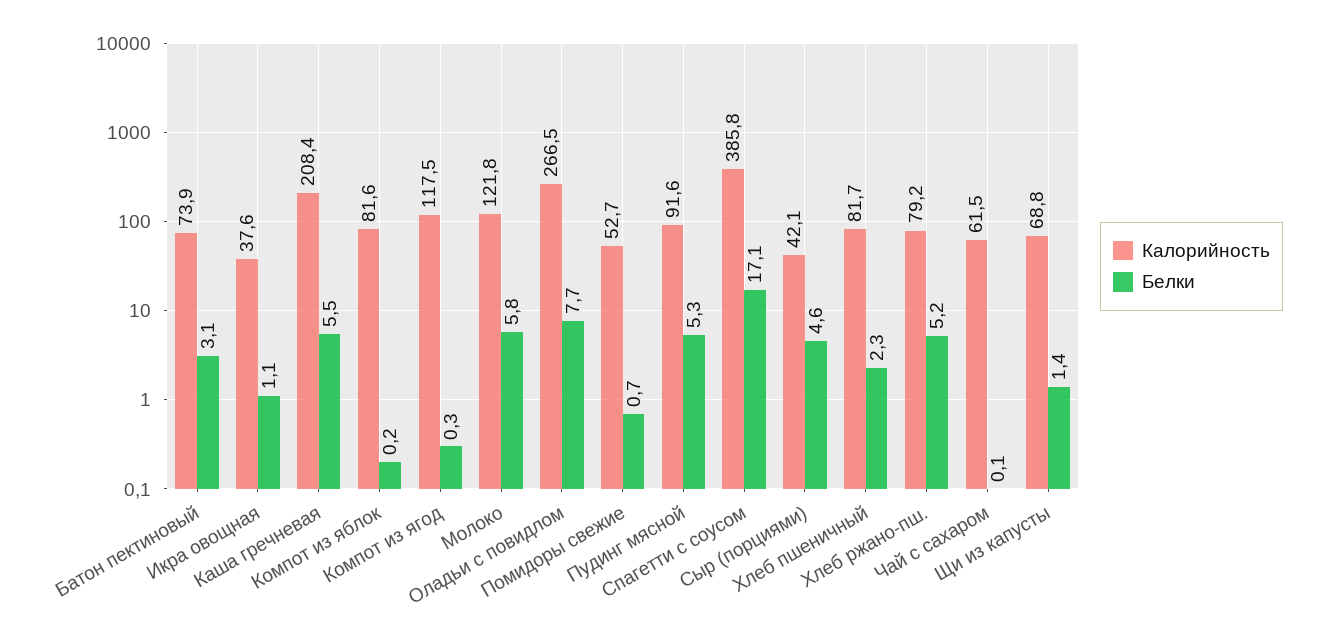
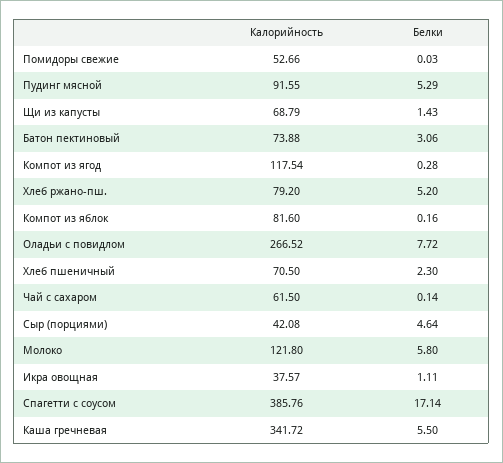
Калорийность, Каша гречневая: 208.4 -> 341.72
Белки, Помидоры свежие: 0.7 -> 0.03
Калорийность, Хлеб пшеничный: 81.7 -> 70.5

